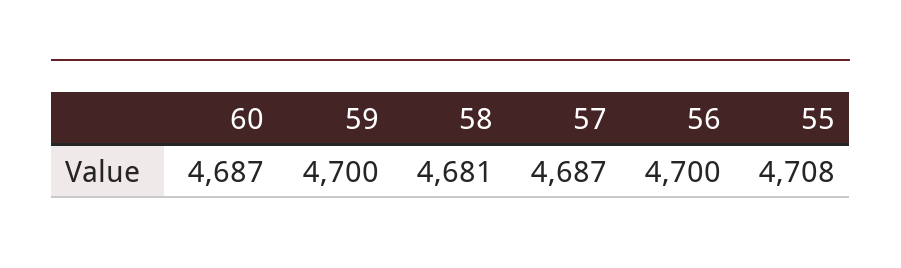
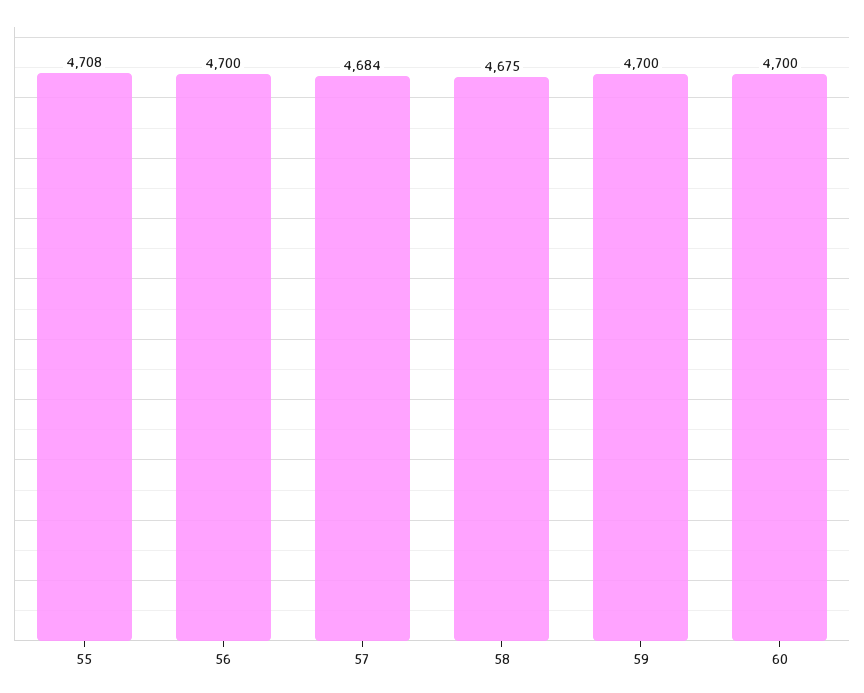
60: 4687 -> 4700
58: 4681 -> 4675
57: 4687 -> 4684

